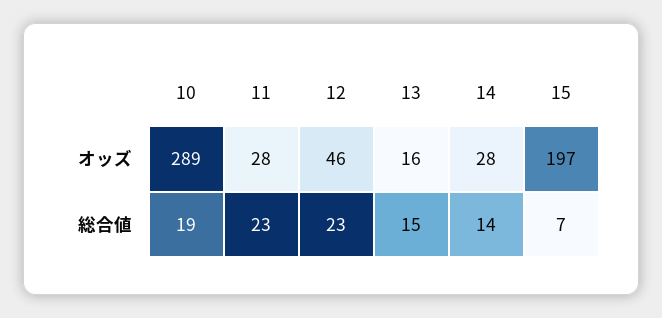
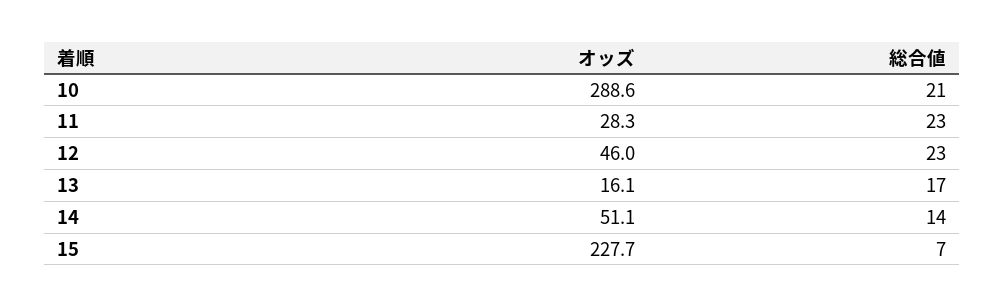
14, オッズ: 28 -> 51.1
15, オッズ: 197 -> 227.7
10, 総合値: 19 -> 21
13, 総合値: 15 -> 17

